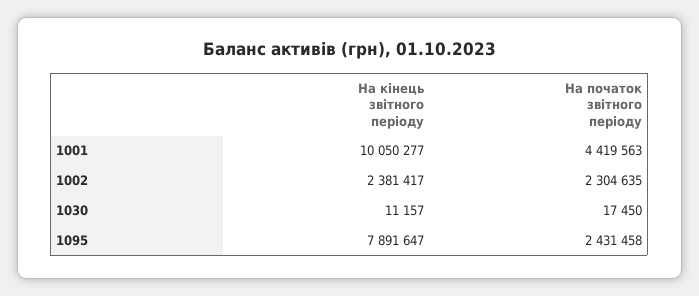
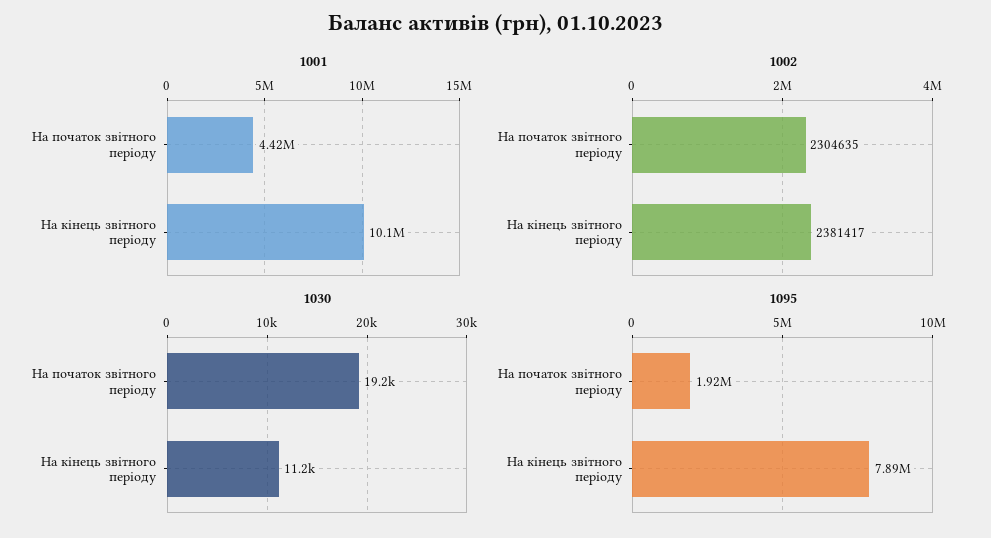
1030, На початок звітного періоду: 17450 -> 19200
1095, На початок звітного періоду: 2431458 -> 1920000

